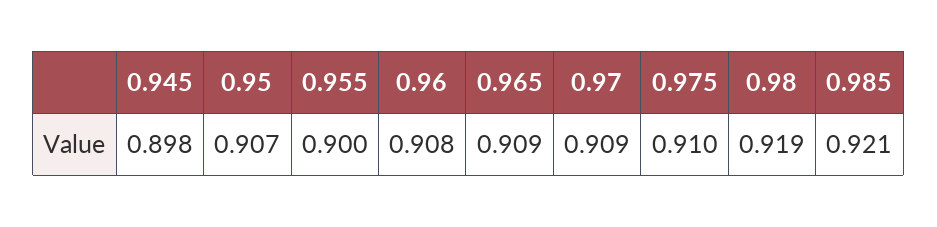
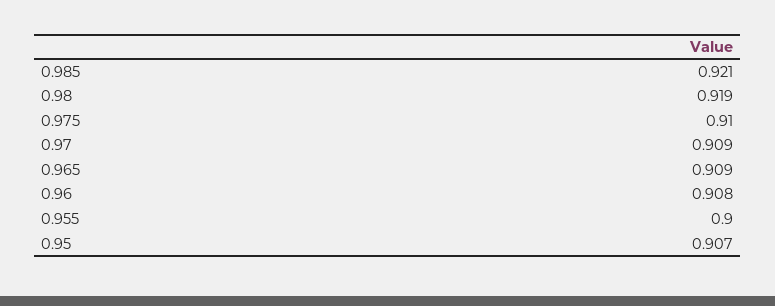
0.945: 0.898 -> none

